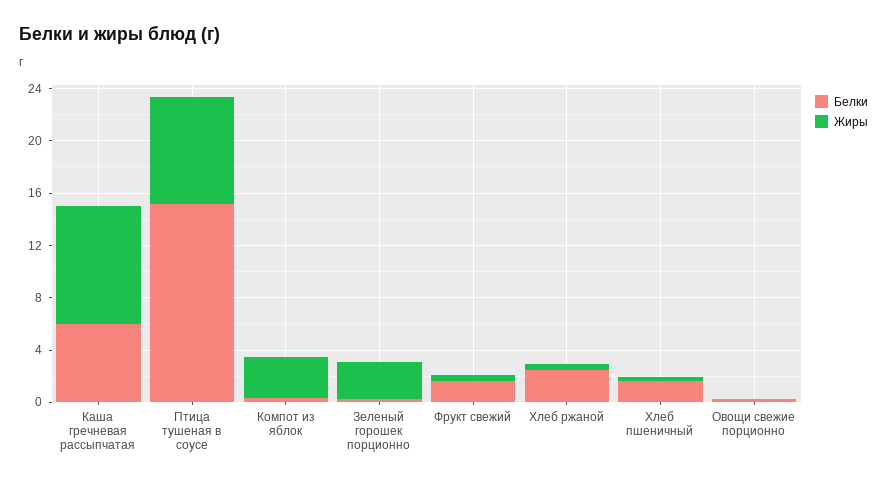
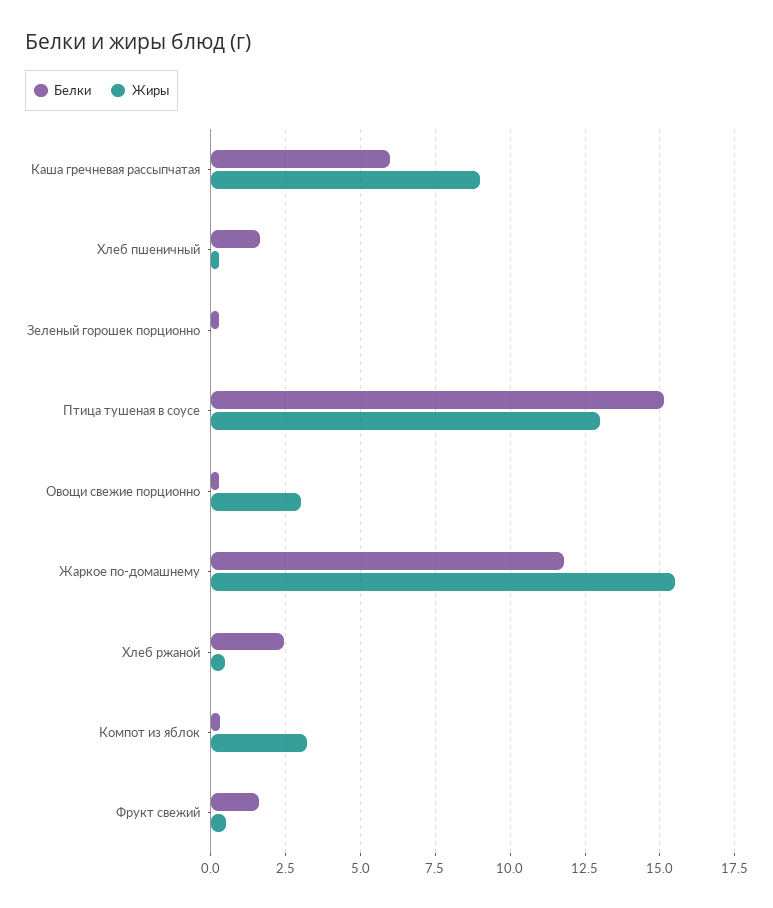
Жиры, Птица тушеная в соусе: 8 -> 13
Жиры, Зеленый горошек порционно: 3 -> 0
Жиры, Овощи свежие порционно: 0 -> 3
Белки, Жаркое по-домашнему: none -> 11.75
Жиры, Жаркое по-домашнему: none -> 15.5

